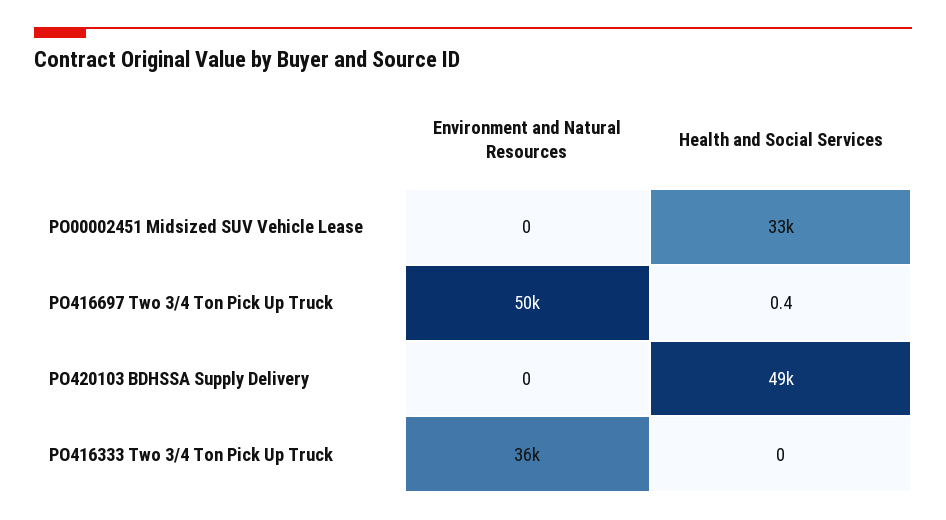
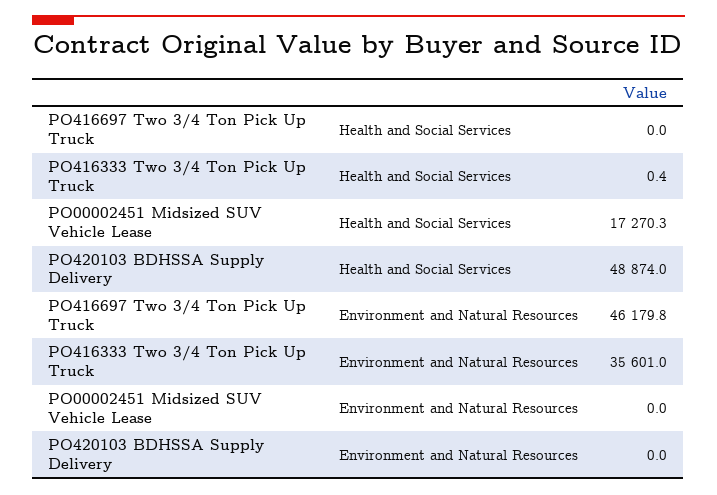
Health and Social Services, PO00002451 Midsized SUV Vehicle Lease: 33000 -> 17270.3
Environment and Natural Resources, PO416697 Two 3/4 Ton Pick Up Truck: 50000 -> 46179.8
Health and Social Services, PO416697 Two 3/4 Ton Pick Up Truck: 0.4 -> 0
Health and Social Services, PO416333 Two 3/4 Ton Pick Up Truck: 0 -> 0.4

